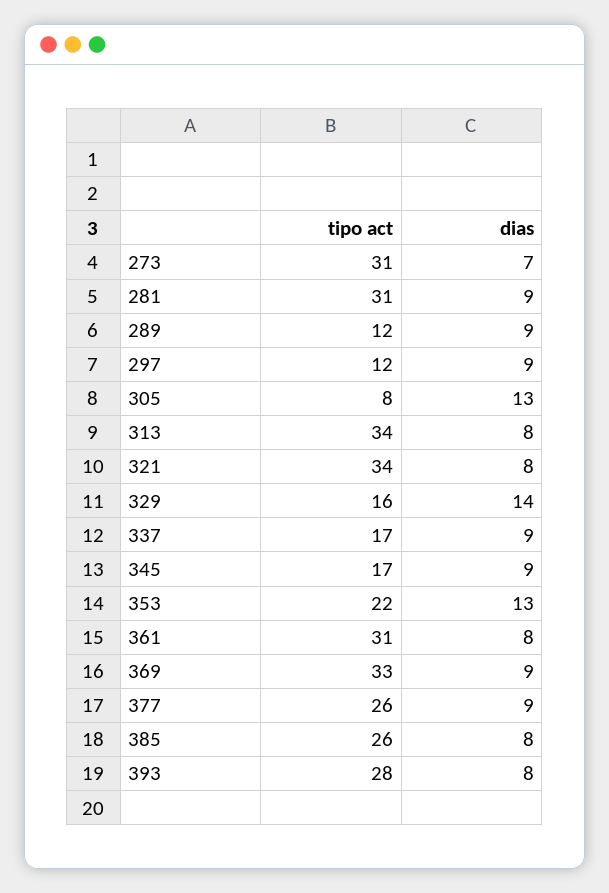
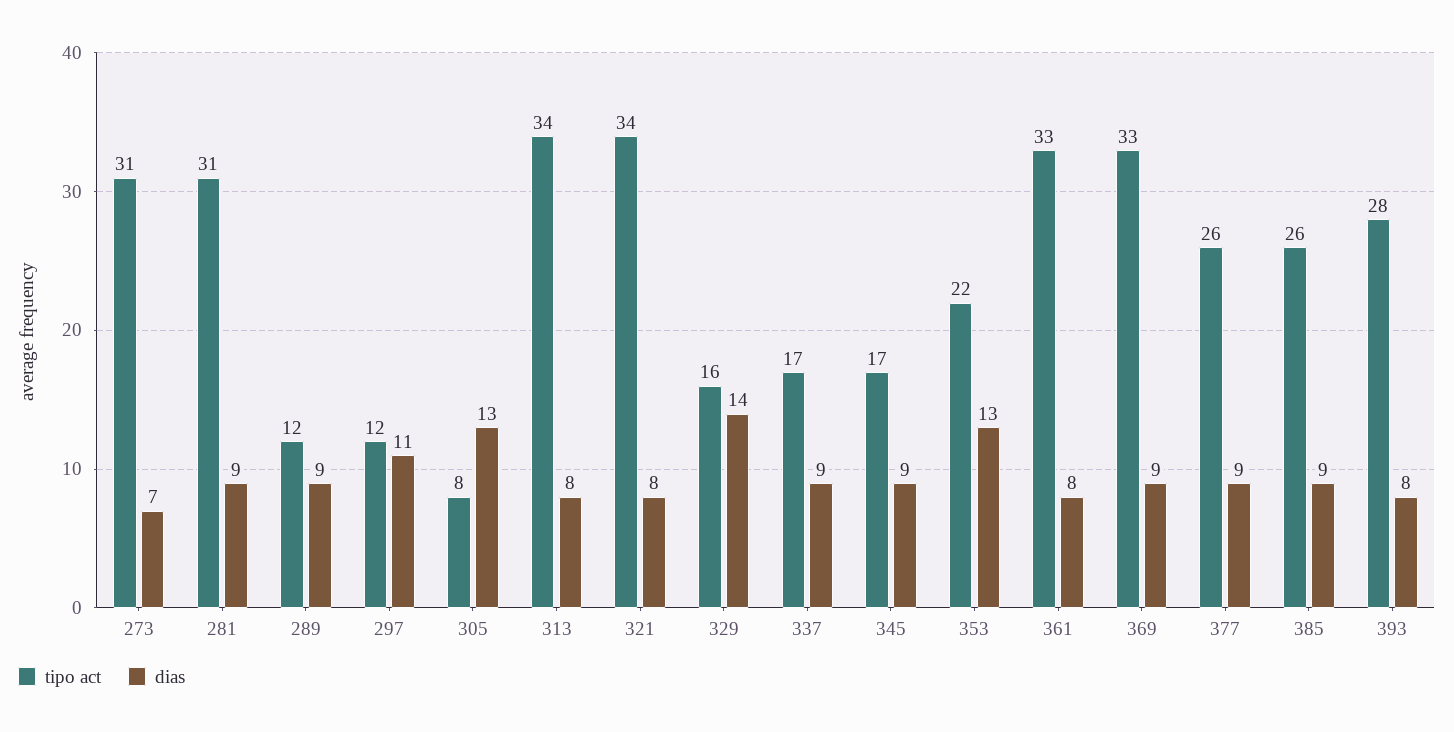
dias, 297: 9 -> 11
tipo act, 361: 31 -> 33
dias, 385: 8 -> 9

